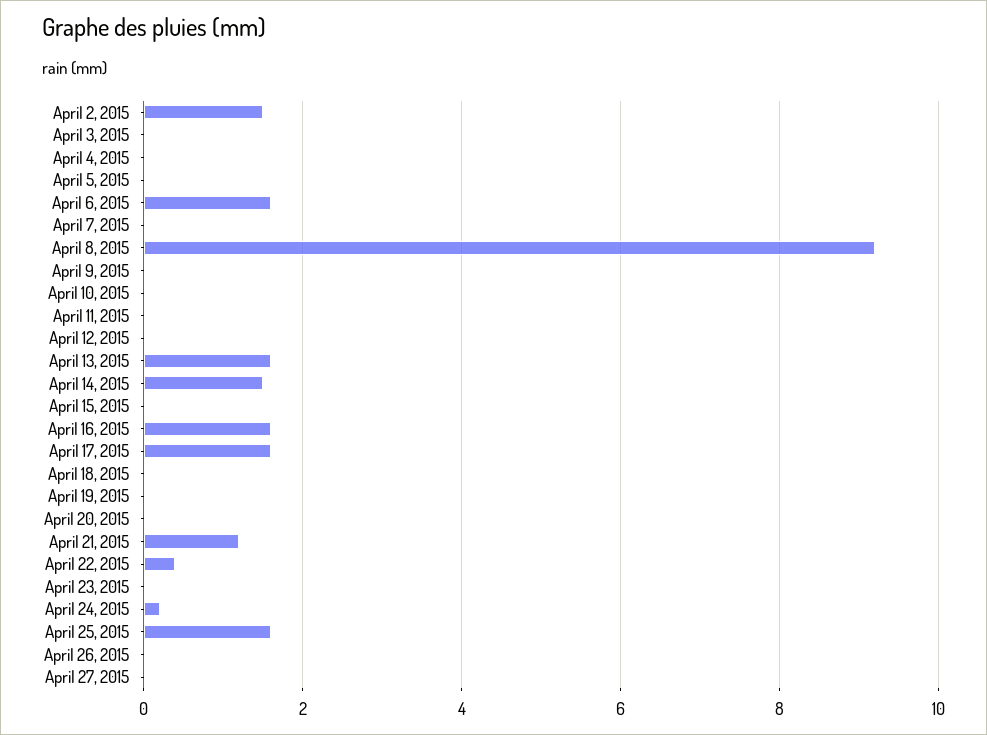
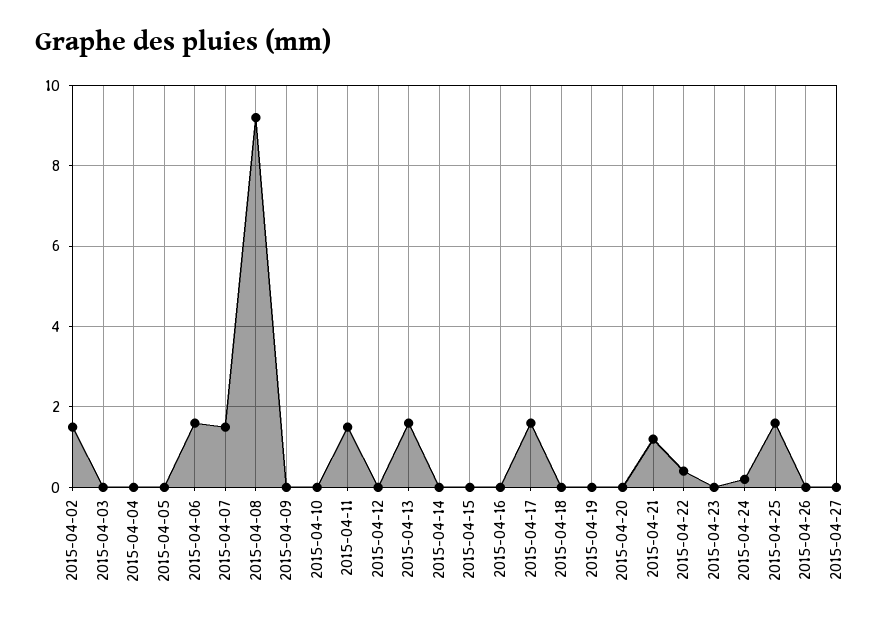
April 7, 2015: 0 -> 1.5
April 11, 2015: 0 -> 1.5
April 14, 2015: 1.5 -> 0
April 16, 2015: 1.5 -> 0

